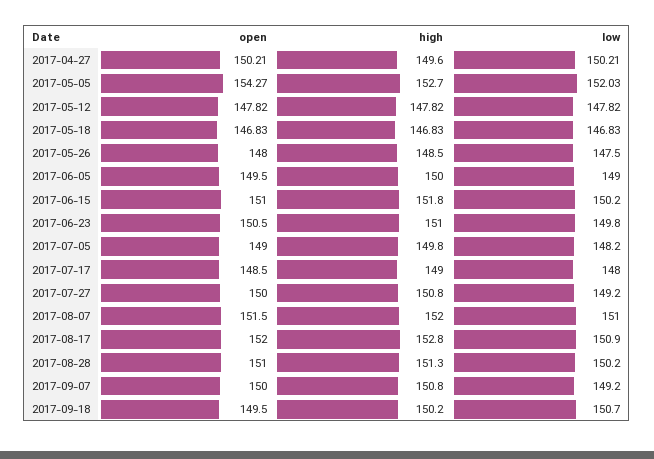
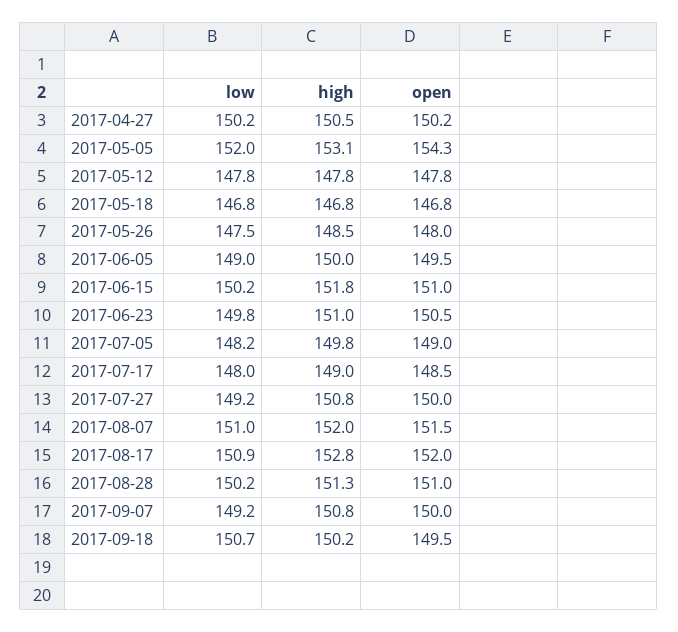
high, 2017-04-27: 149.6 -> 150.5
high, 2017-05-05: 152.7 -> 153.1

